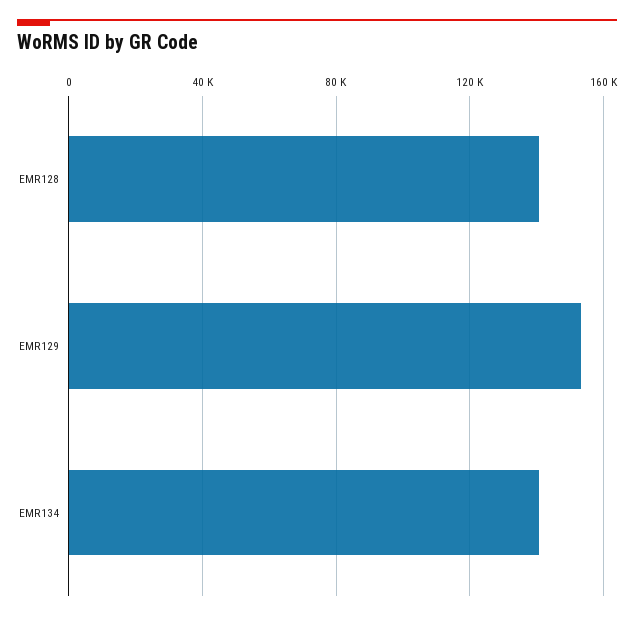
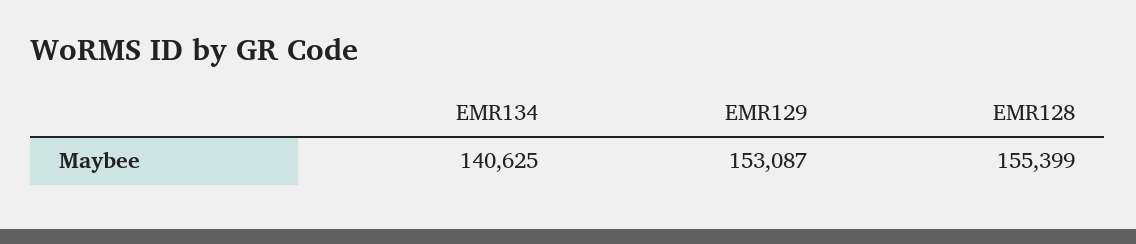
EMR128: 140000 -> 155399

